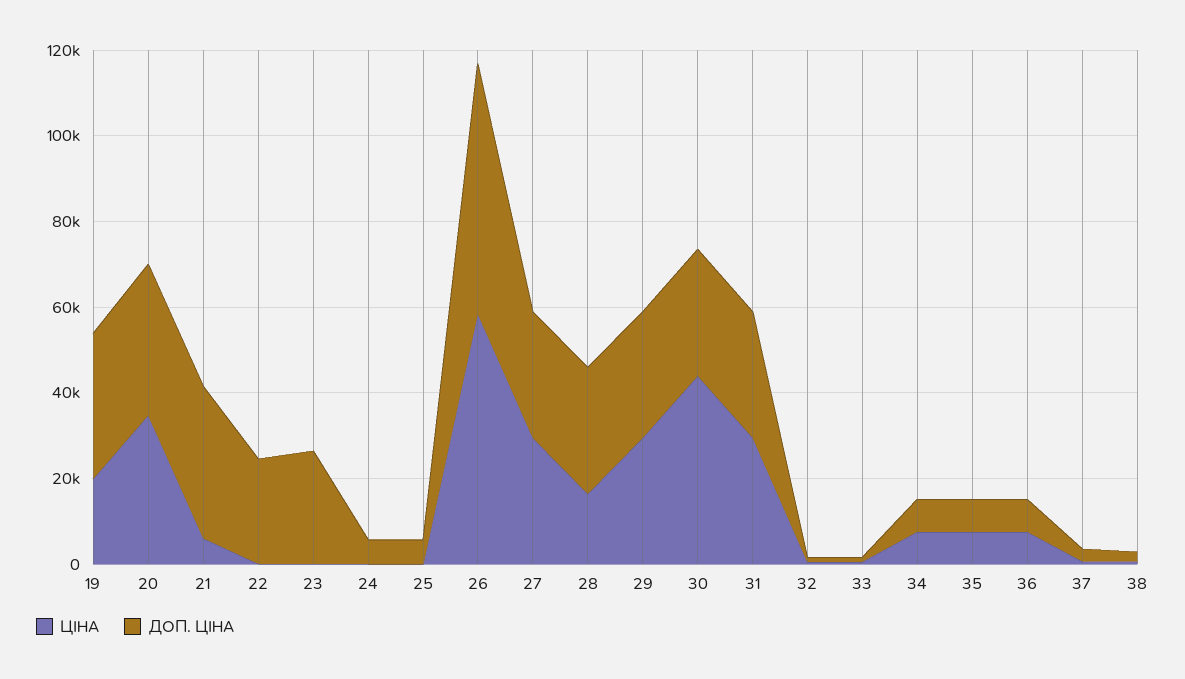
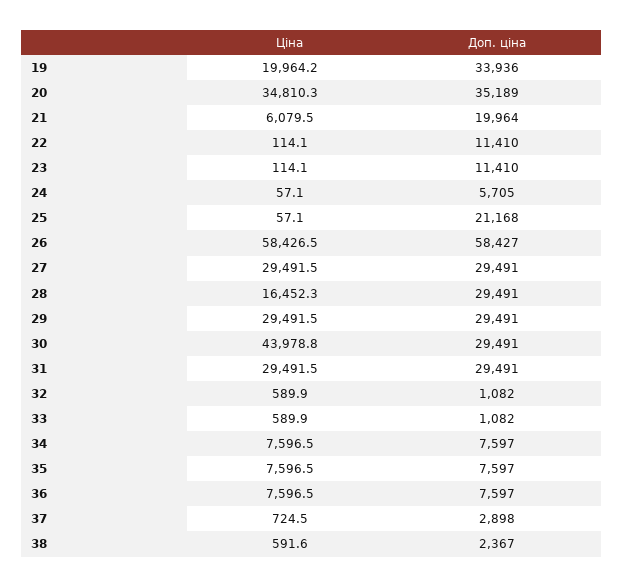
ДОП. ЦІНА, 21: 35000 -> 19964
ДОП. ЦІНА, 22: 25000 -> 11410
ДОП. ЦІНА, 23: 25000 -> 11410
ДОП. ЦІНА, 25: 5000 -> 21168

